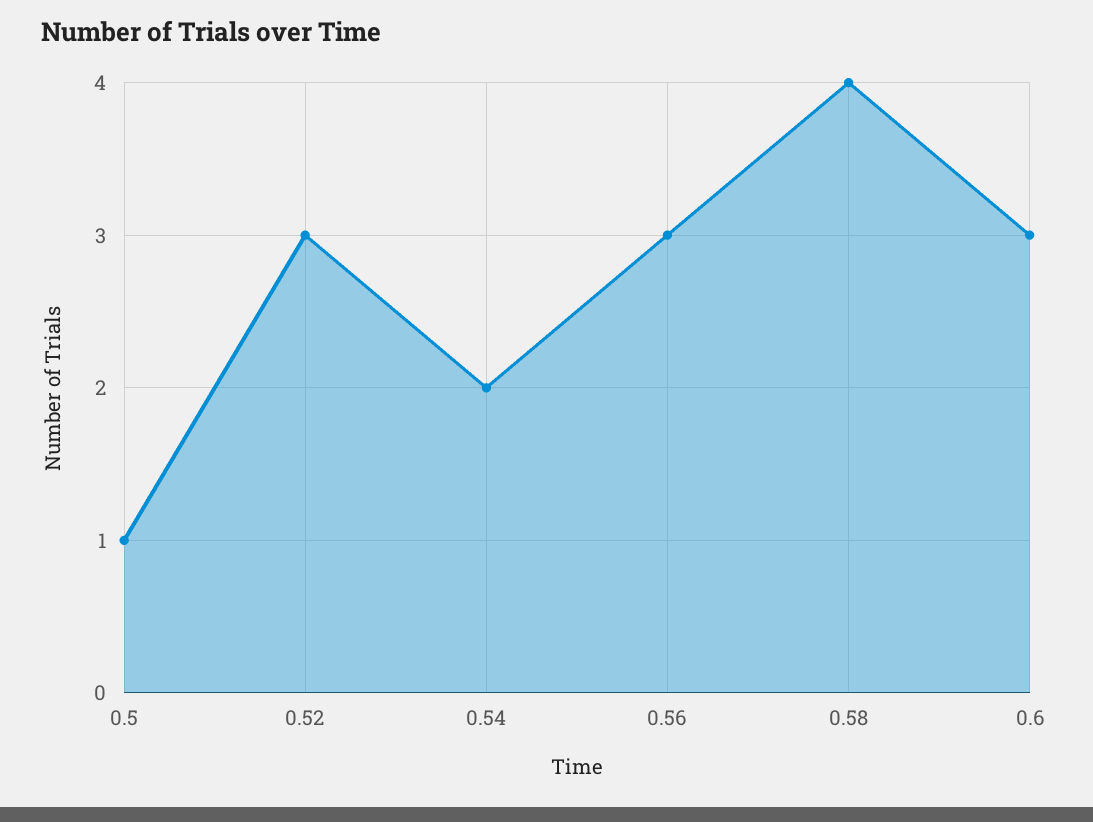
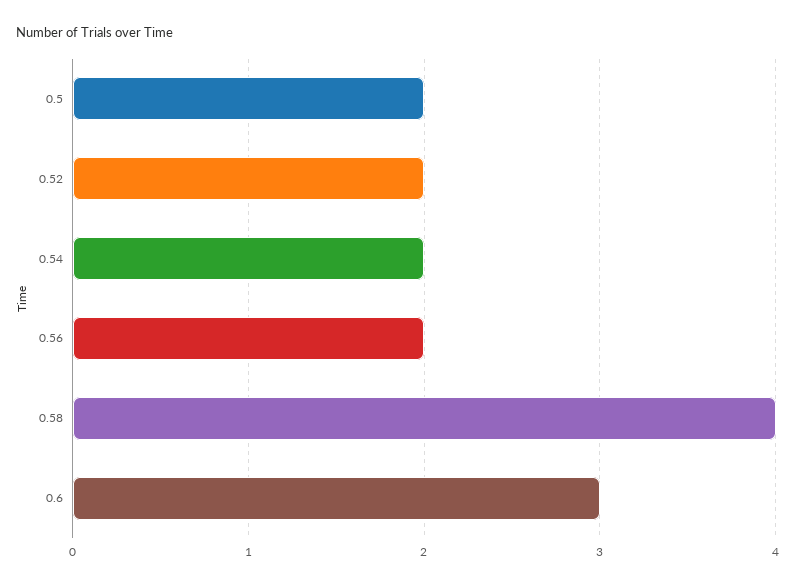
0.5: 1 -> 2
0.52: 3 -> 2
0.56: 3 -> 2

